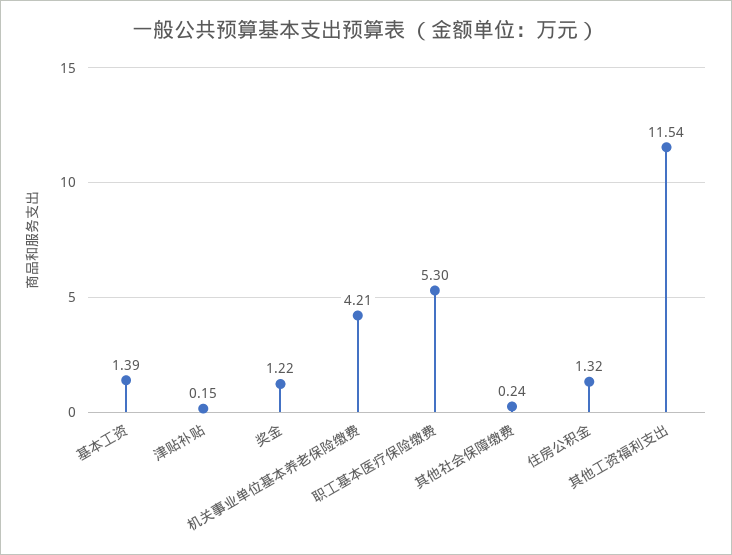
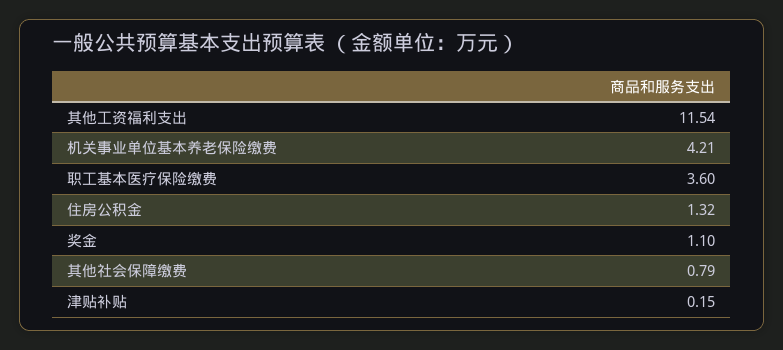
基本工资: 1.39 -> none
奖金: 1.22 -> 1.1
职工基本医疗保险缴费: 5.3 -> 3.6
其他社会保障缴费: 0.24 -> 0.79

